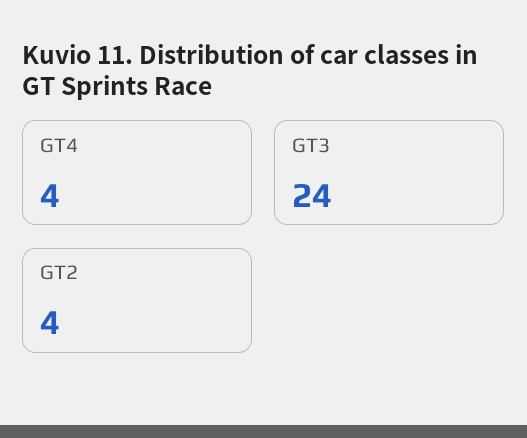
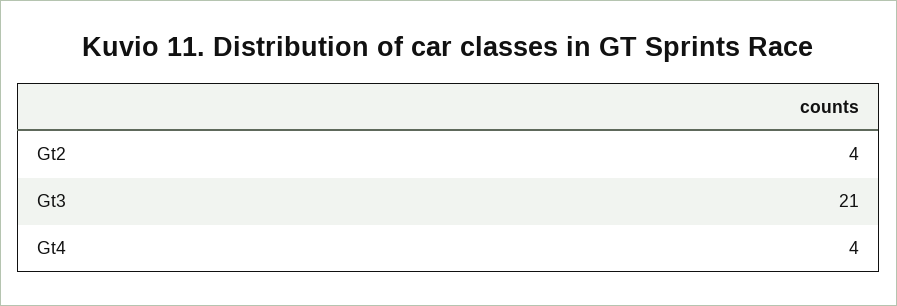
GT3: 24 -> 21

